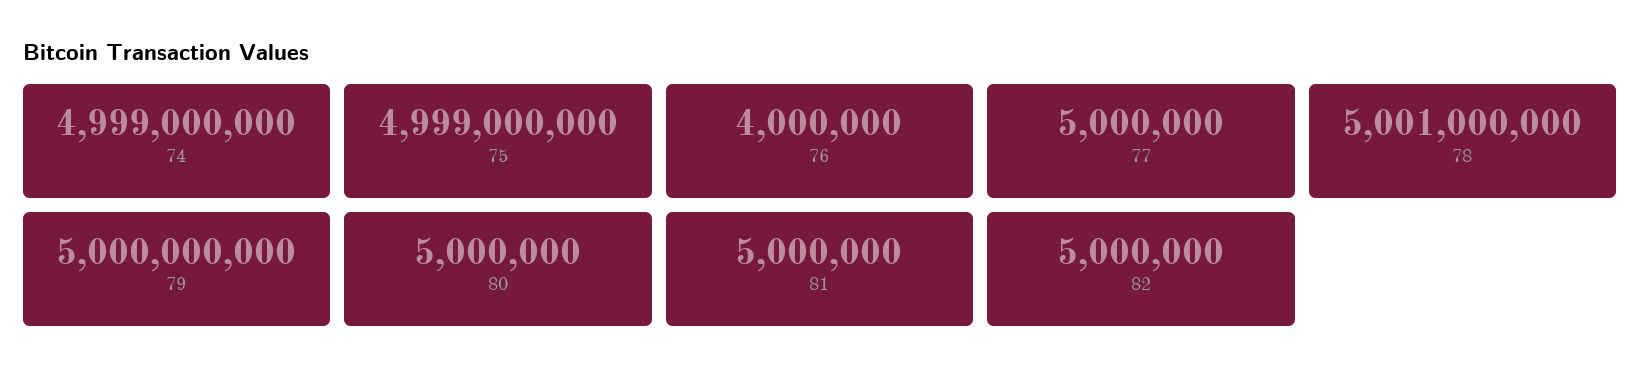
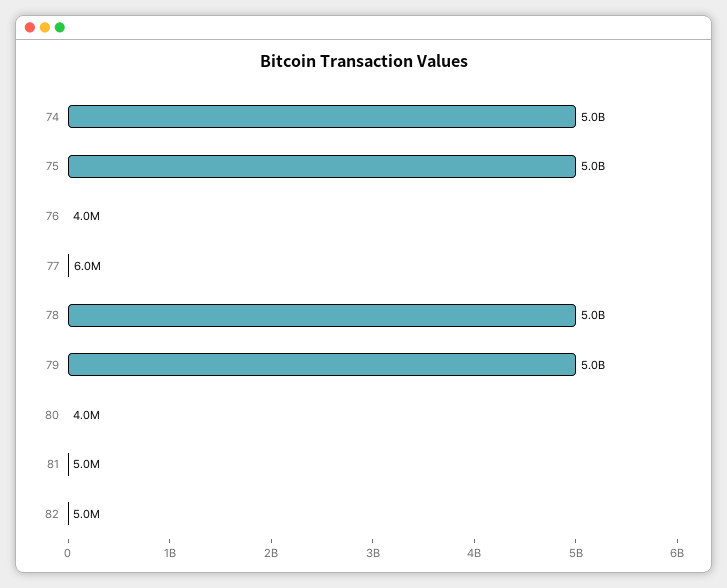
77: 5000000 -> 6000000
80: 5000000 -> 4000000

